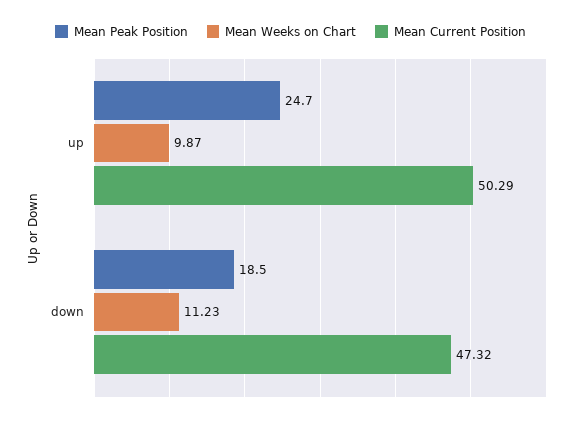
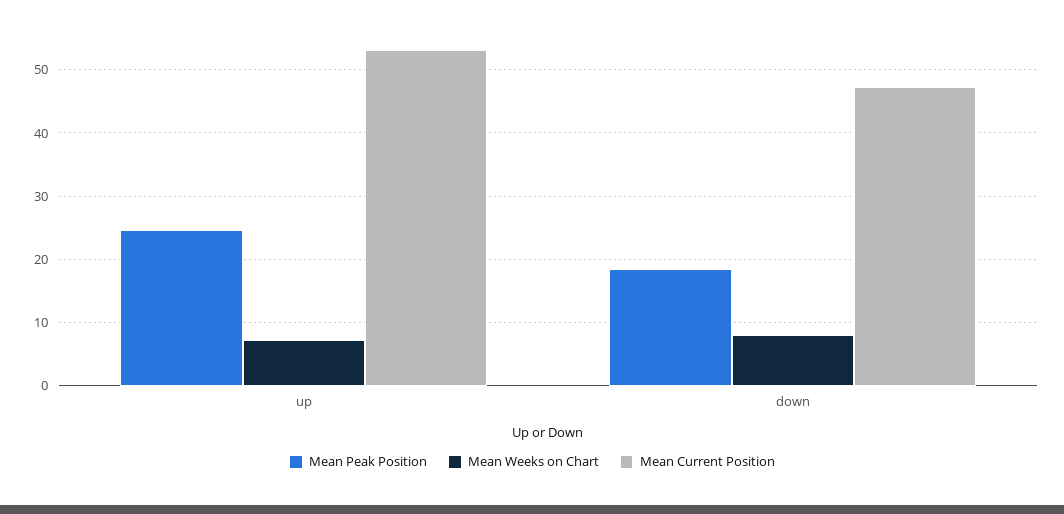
Mean Weeks on Chart, up: 9.87 -> 7
Mean Current Position, up: 50.29 -> 53
Mean Weeks on Chart, down: 11.23 -> 8

